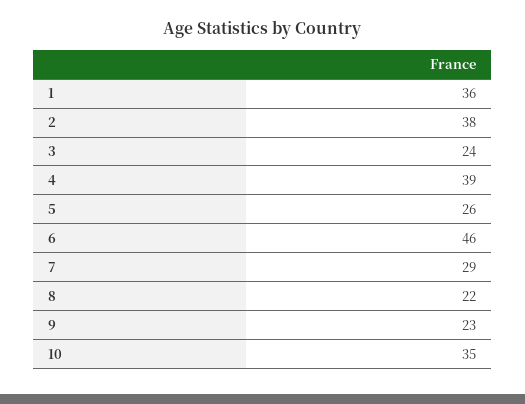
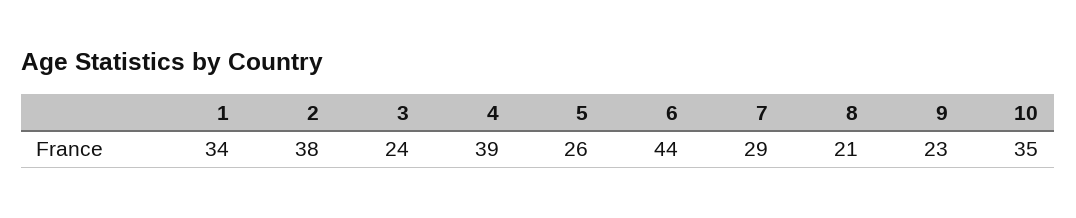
1: 36 -> 34
6: 46 -> 44
8: 22 -> 21

